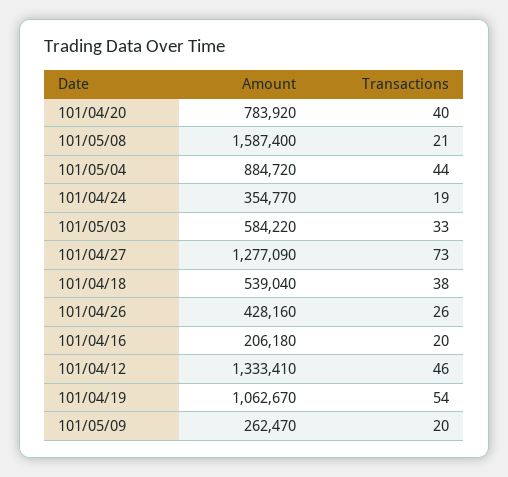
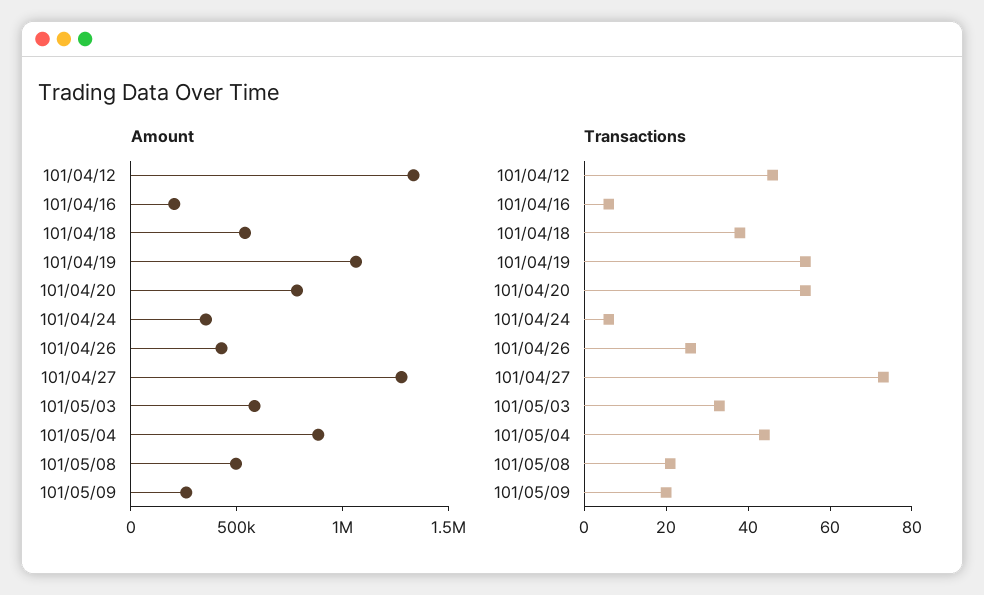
Transactions, 101/04/20: 40 -> 55
Amount, 101/05/08: 1587400 -> 500000
Transactions, 101/04/24: 19 -> 5
Transactions, 101/04/16: 20 -> 5

